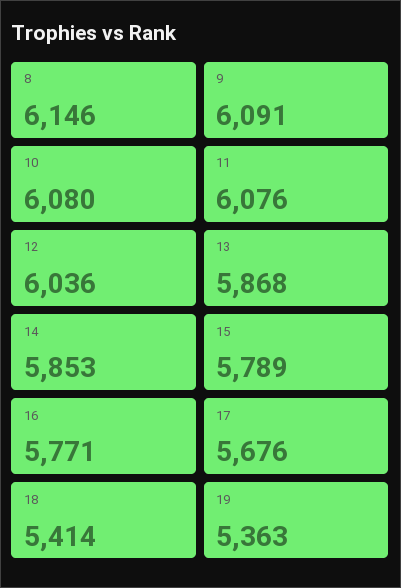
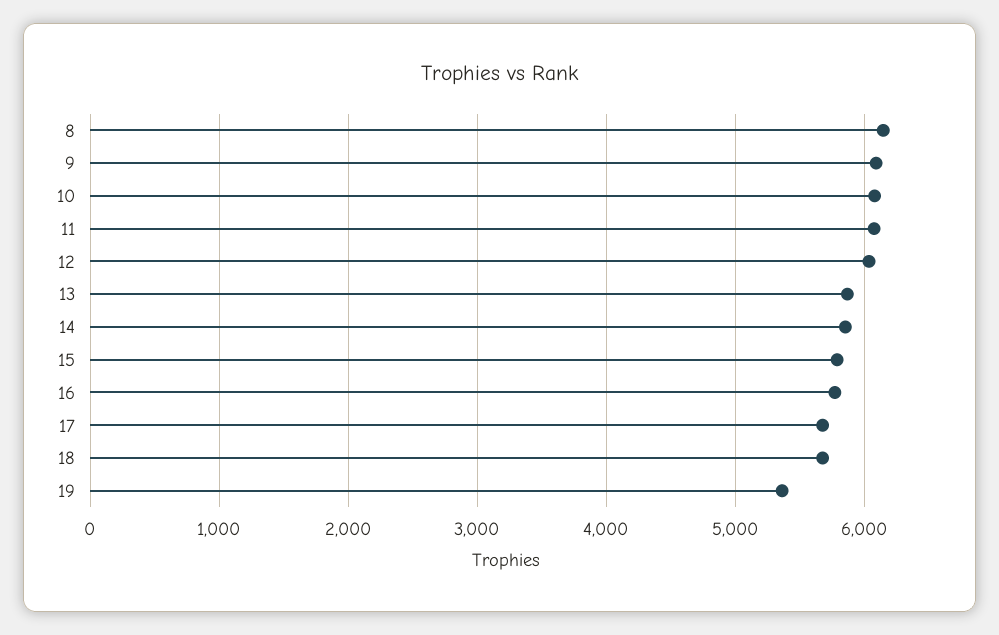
18: 5414 -> 5700

